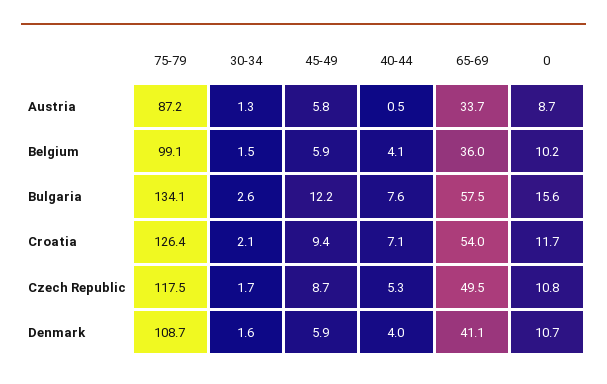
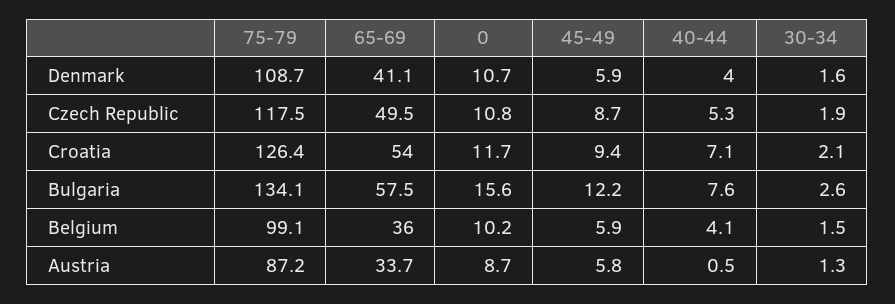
30-34, Czech Republic: 1.7 -> 1.9

